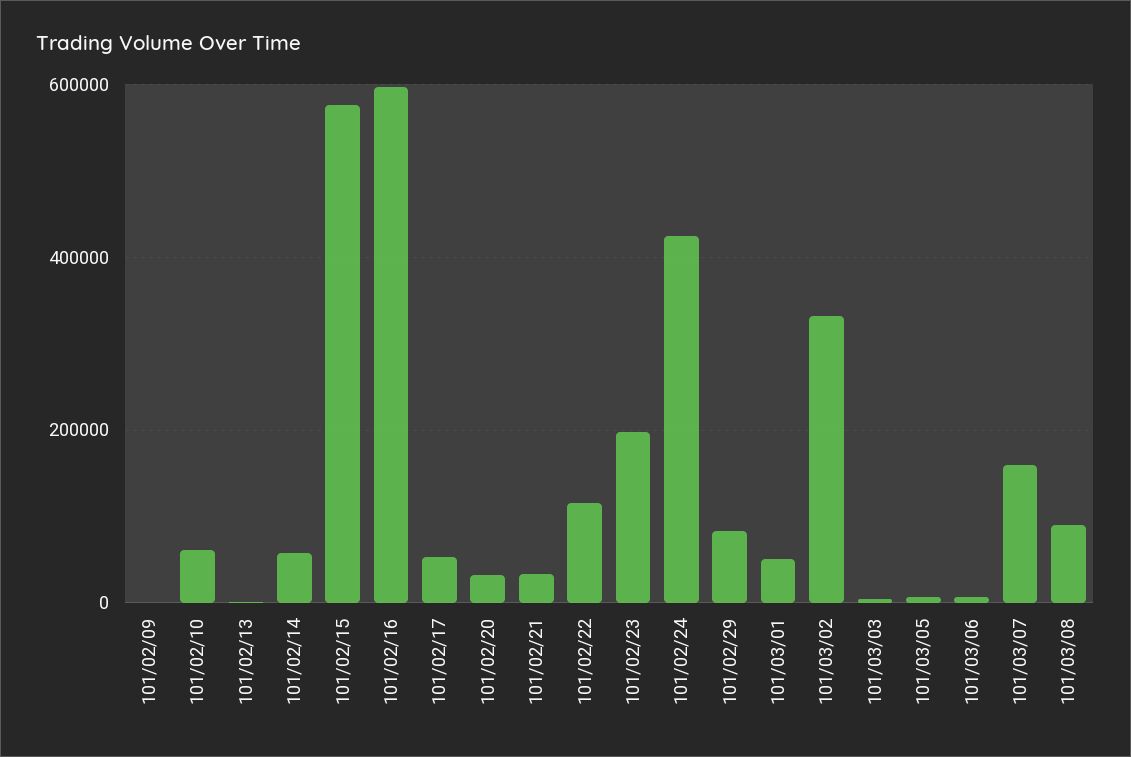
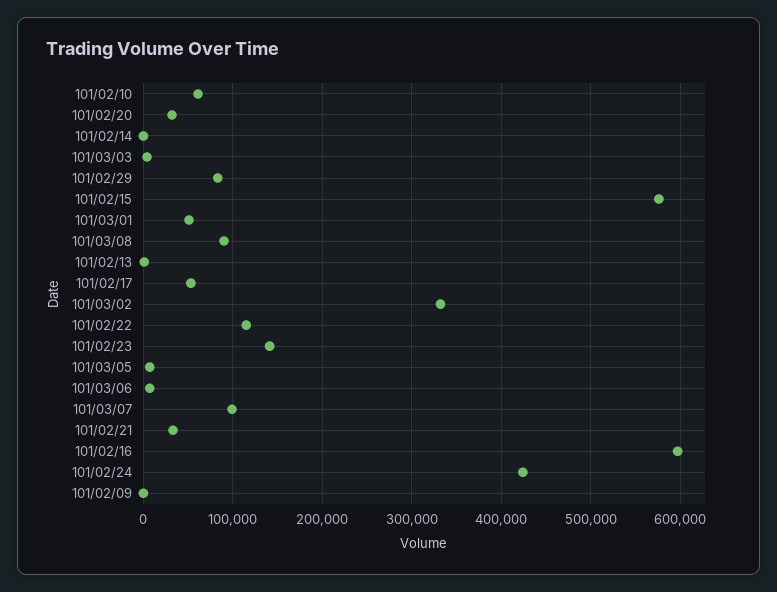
101/02/14: 60000 -> 0
101/02/23: 200000 -> 140000
101/03/07: 160000 -> 100000

